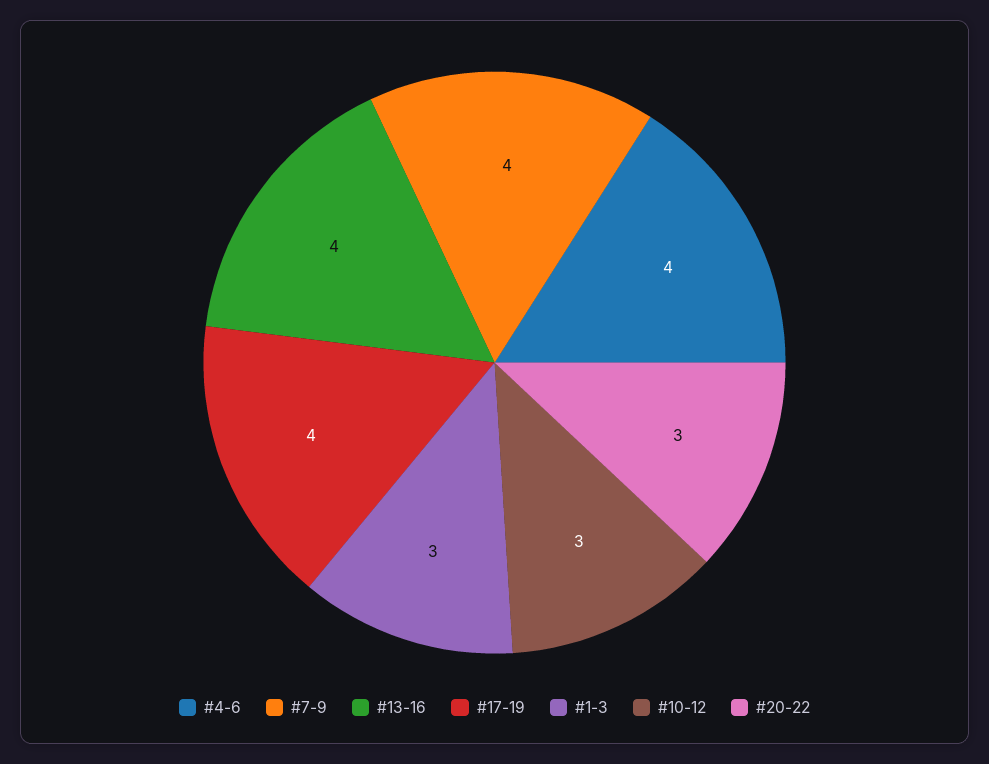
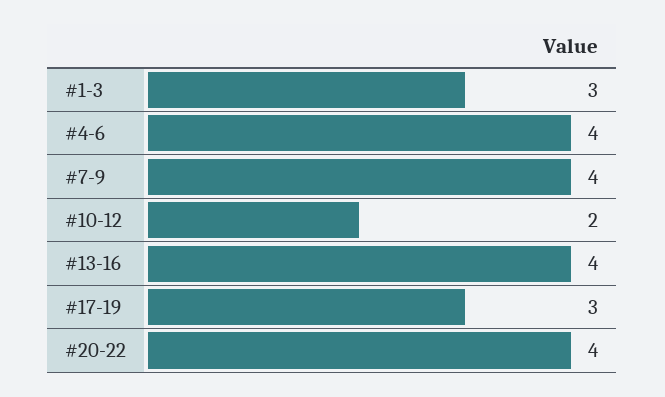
#17-19: 4 -> 3
#10-12: 3 -> 2
#20-22: 3 -> 4

